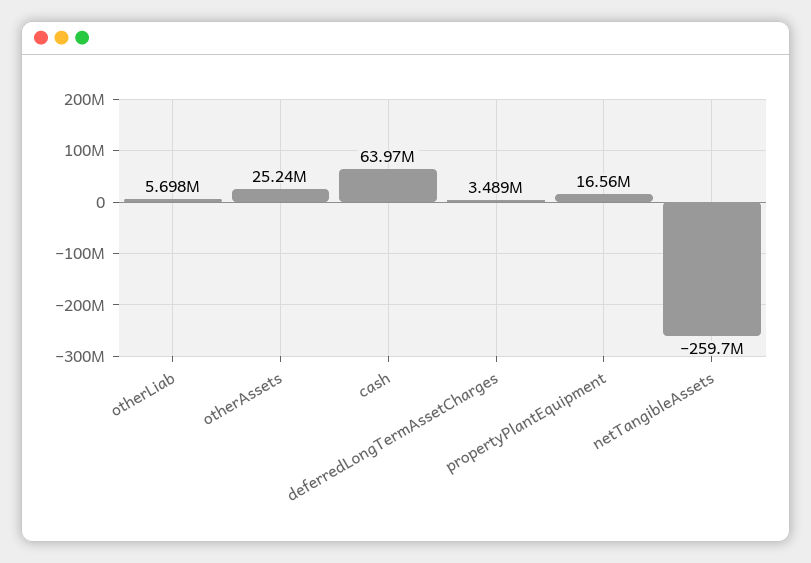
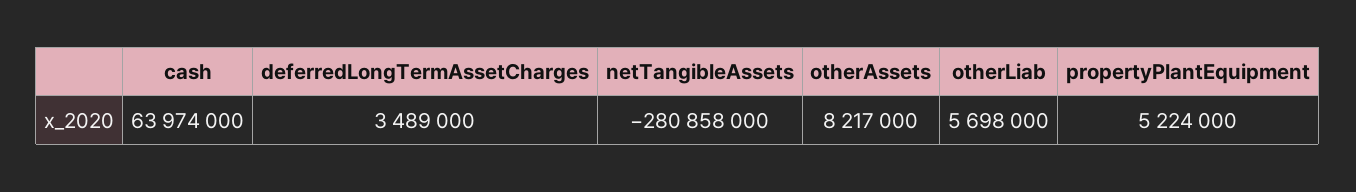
otherAssets: 25240000 -> 8217000
propertyPlantEquipment: 16560000 -> 5224000
netTangibleAssets: -259700000 -> -280858000

